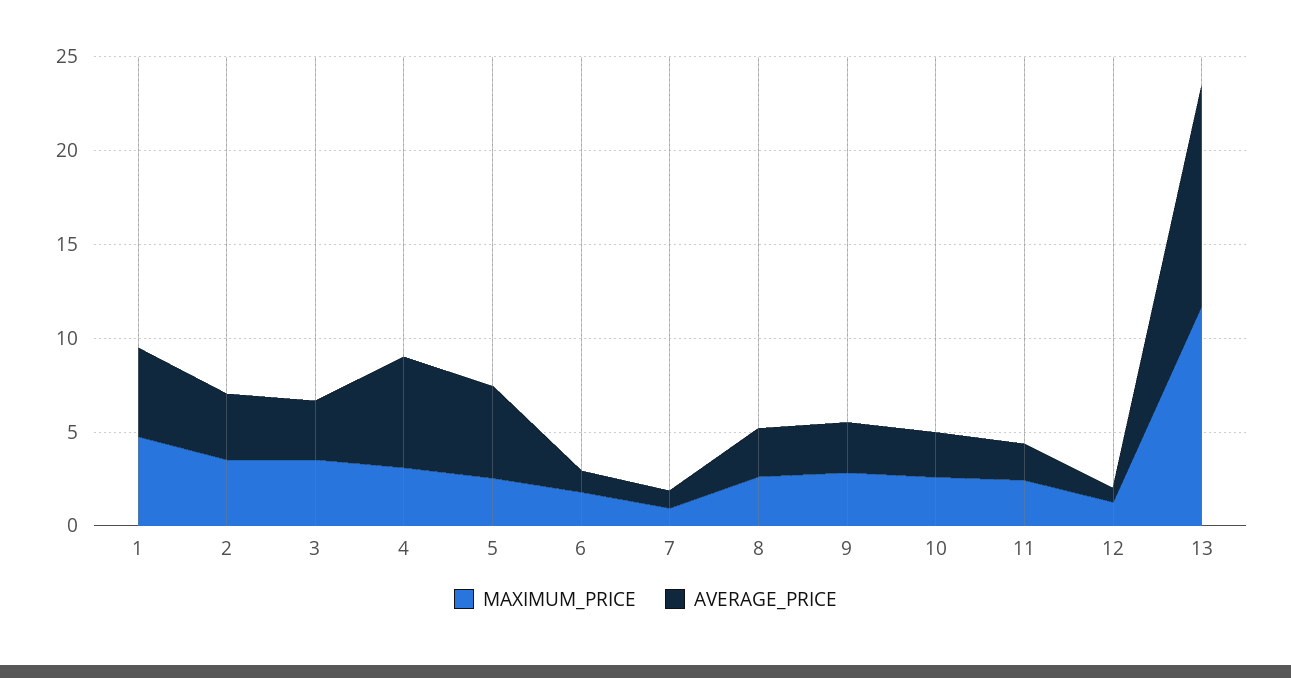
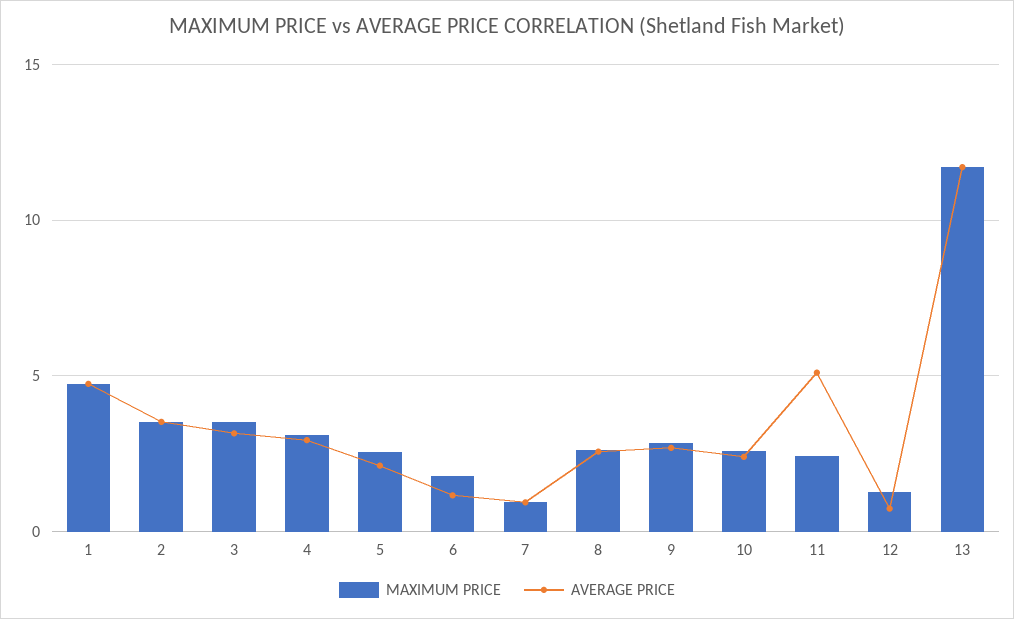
AVERAGE_PRICE, 4: 6 -> 3
AVERAGE_PRICE, 5: 5 -> 2
AVERAGE_PRICE, 11: 2 -> 5

